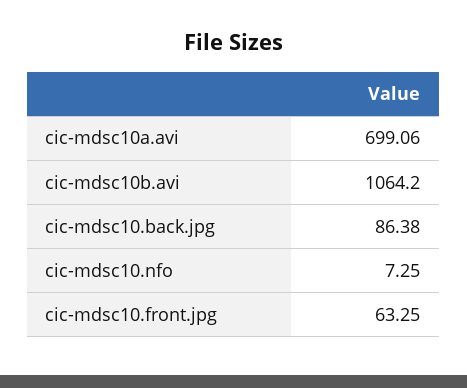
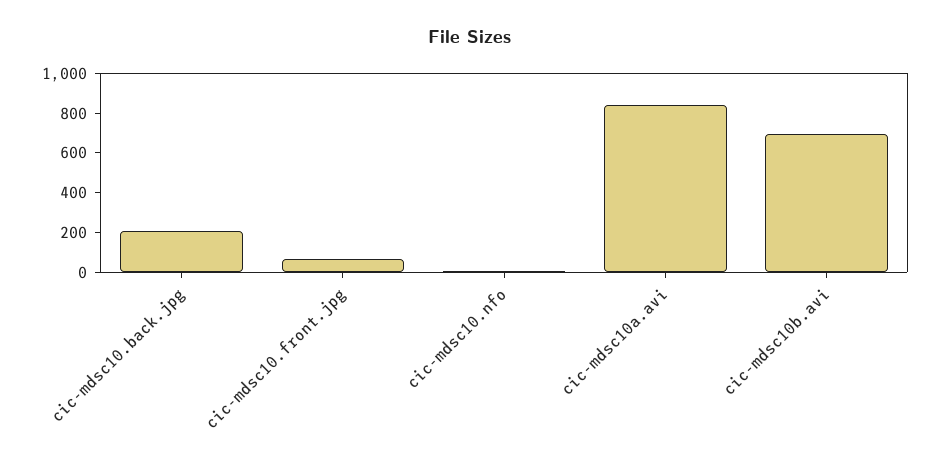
cic-mdsc10a.avi: 699.06 -> 850
cic-mdsc10b.avi: 1064.2 -> 700
cic-mdsc10.back.jpg: 86.38 -> 200

